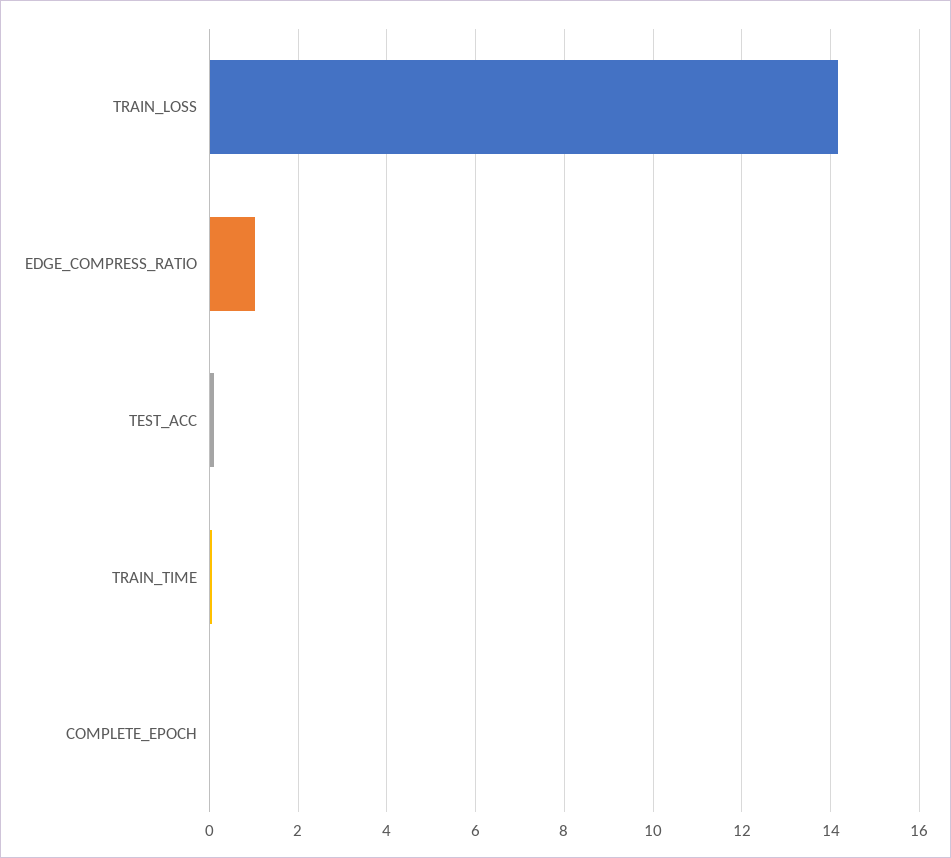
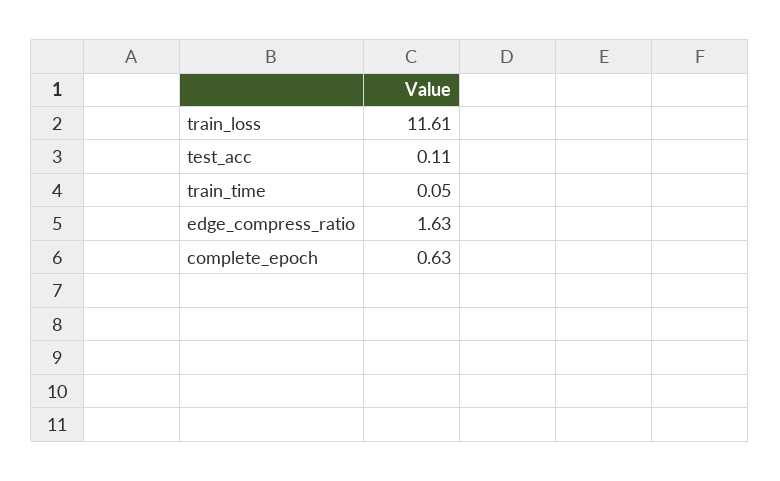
TRAIN_LOSS: 14.2 -> 11.61
EDGE_COMPRESS_RATIO: 1 -> 1.63
COMPLETE_EPOCH: 0 -> 0.63

